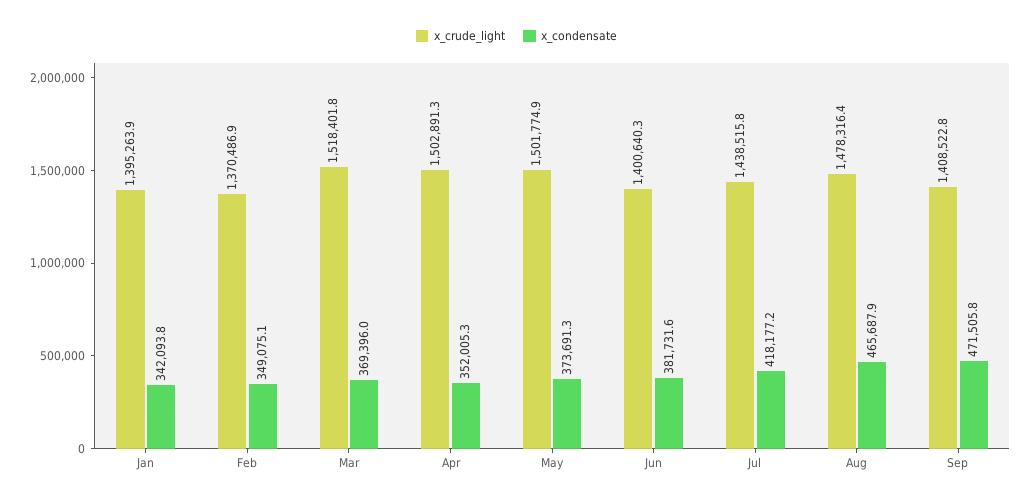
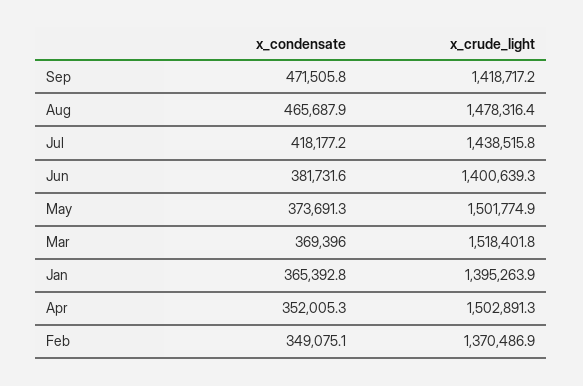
x_condensate, Jan: 342093.8 -> 365392.8
x_crude_light, Jun: 1400640.3 -> 1400639.3
x_crude_light, Sep: 1408522.8 -> 1418717.2

